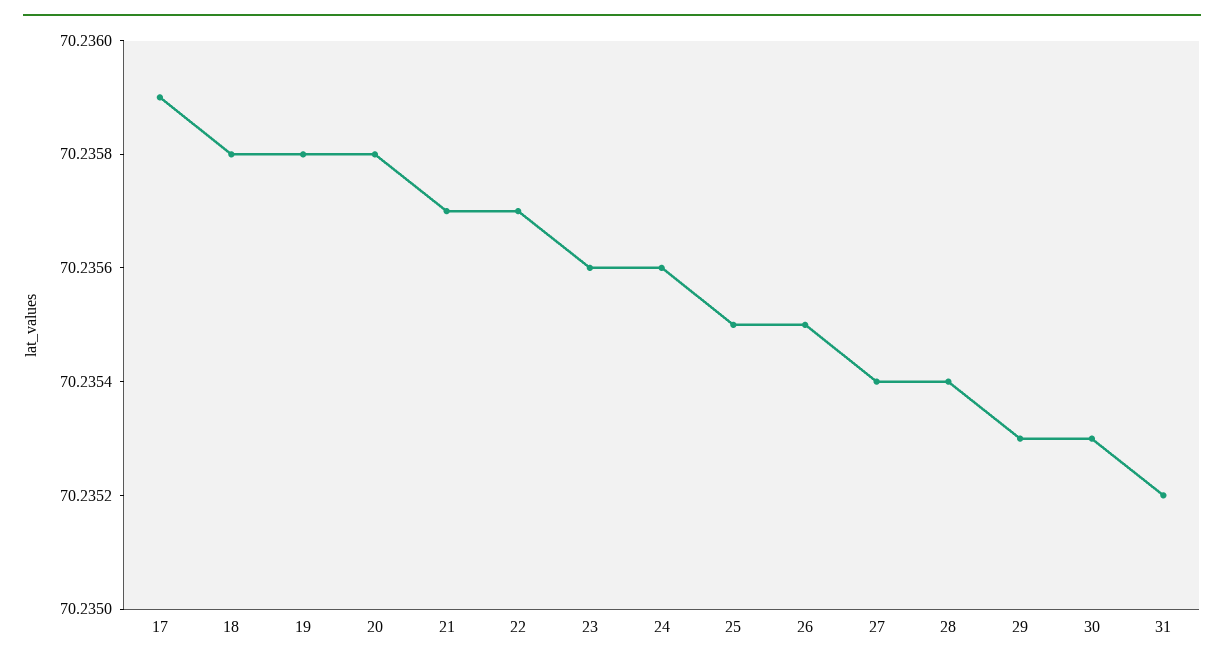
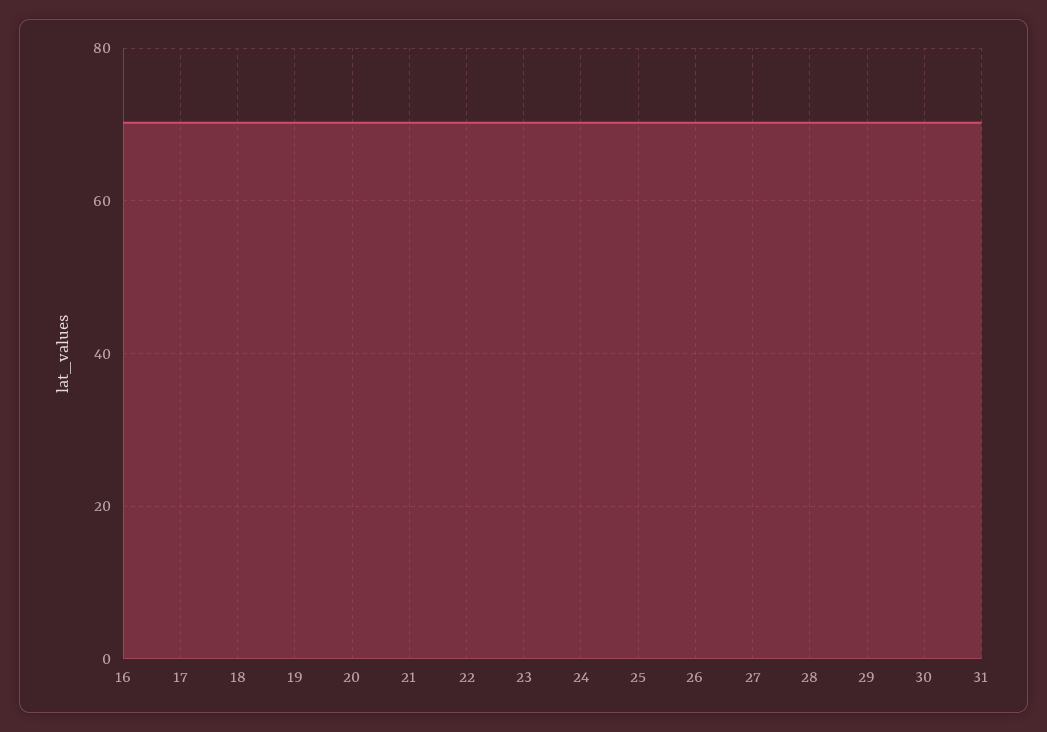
16: none -> 70

